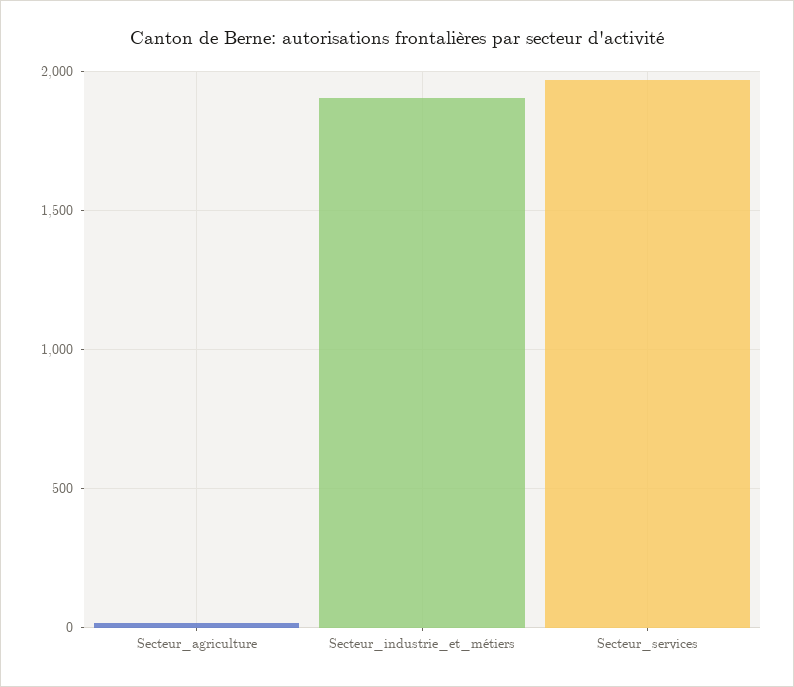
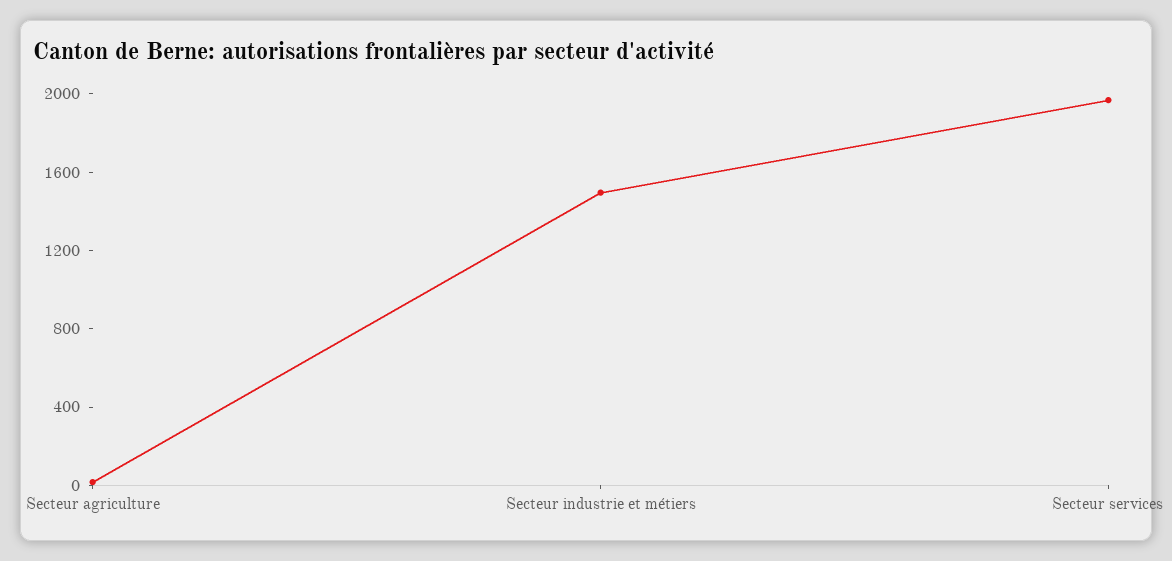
Secteur_industrie_et_métiers: 1900 -> 1500

